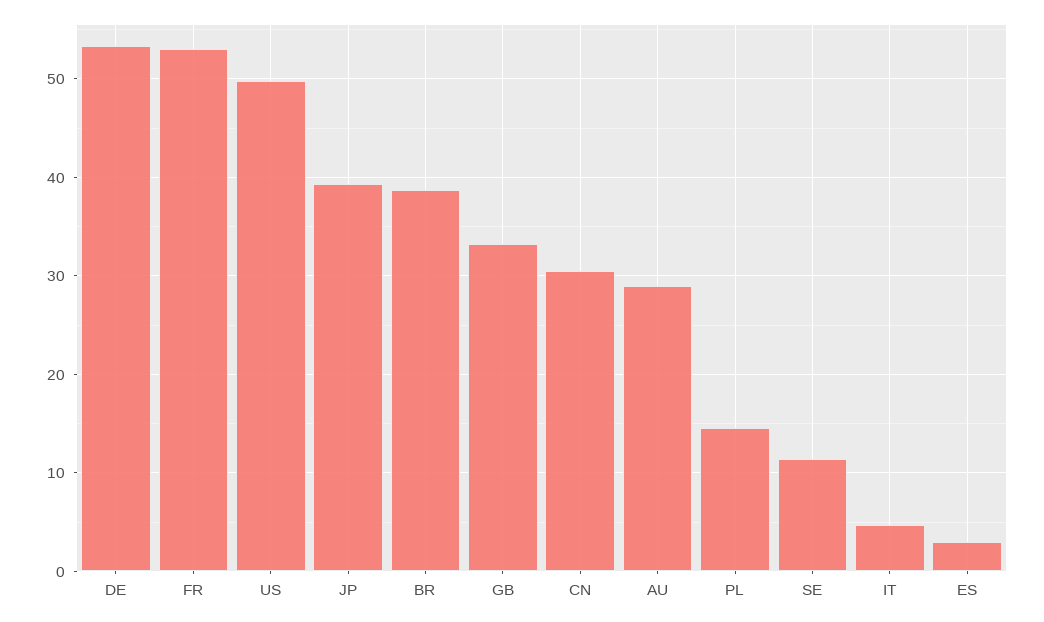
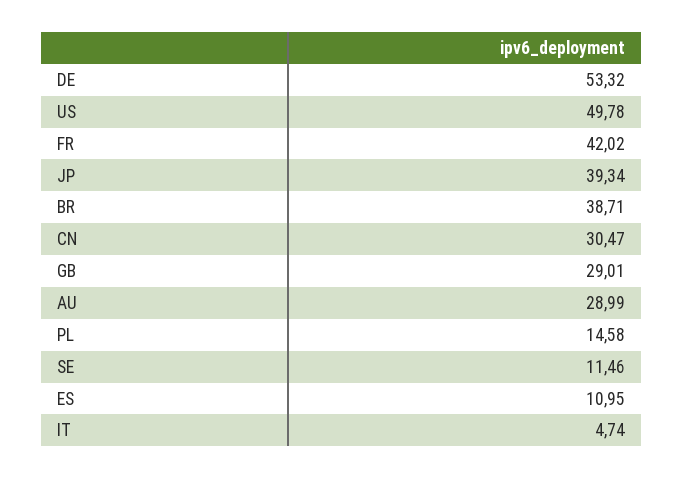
FR: 53 -> 42.02
GB: 33 -> 29.01
ES: 3 -> 10.95

